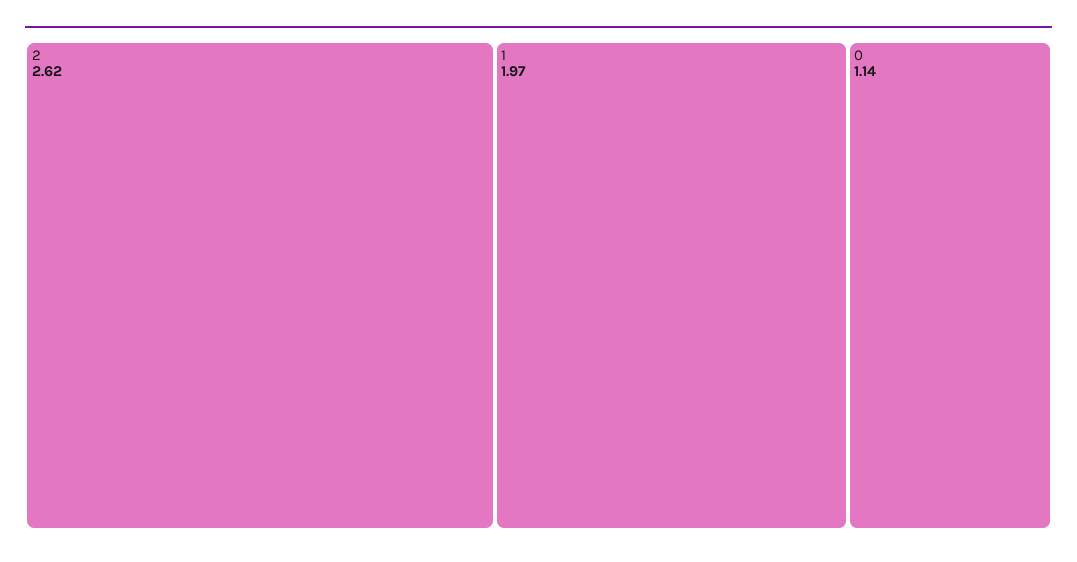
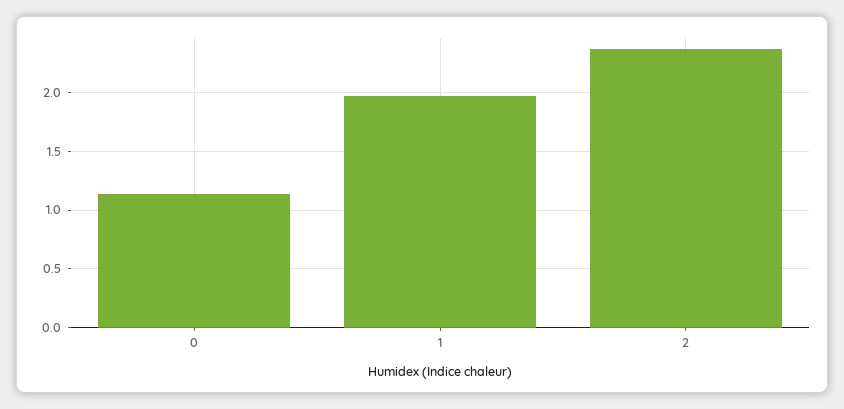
2: 2.62 -> 2.4

